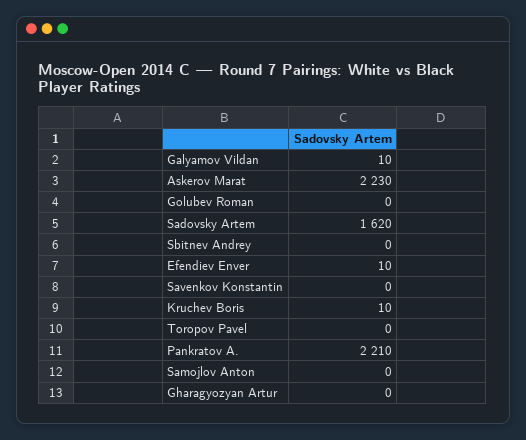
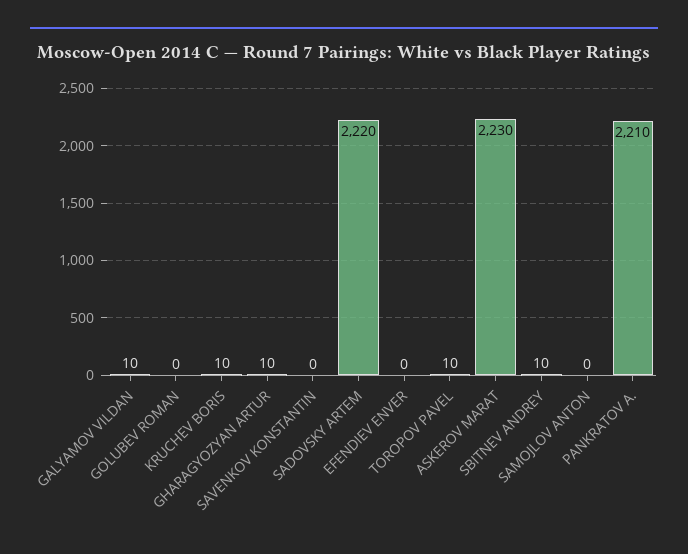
Sadovsky Artem: 1620 -> 2220
Sbitnev Andrey: 0 -> 10
Efendiev Enver: 10 -> 0
Toropov Pavel: 0 -> 10
Gharagyozyan Artur: 0 -> 10

